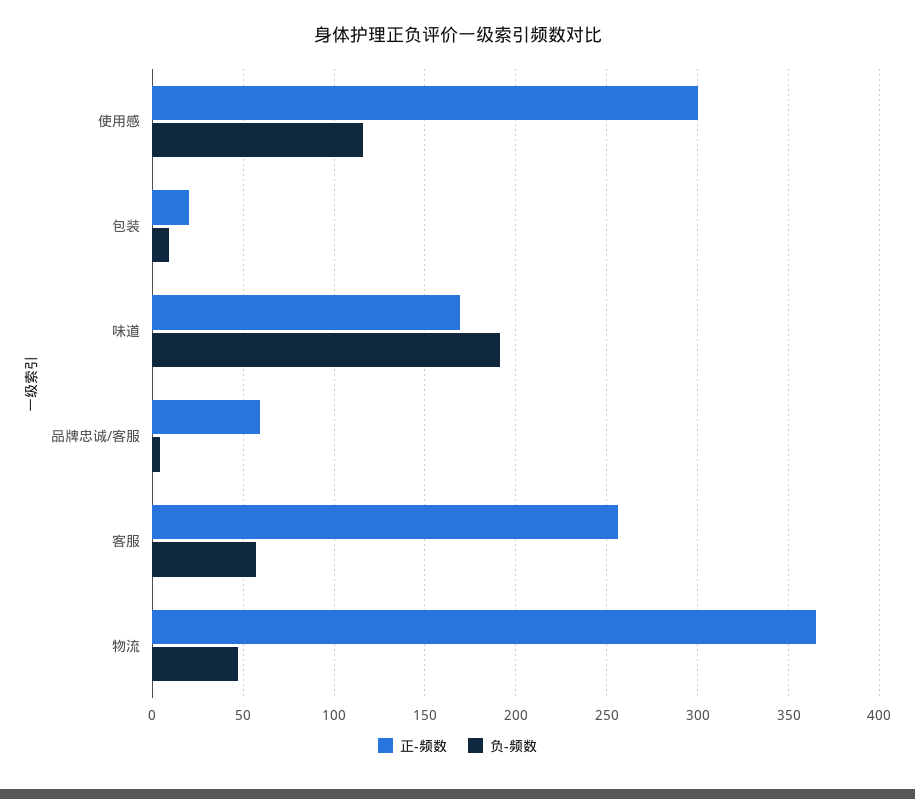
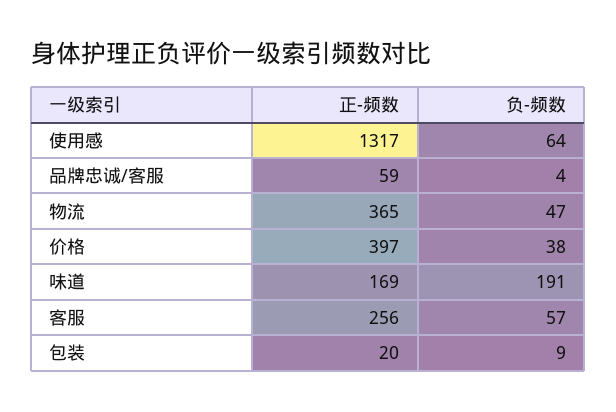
正-频数, 使用感: 300 -> 1317
负-频数, 使用感: 115 -> 64
正-频数, 价格: none -> 397
负-频数, 价格: none -> 38

